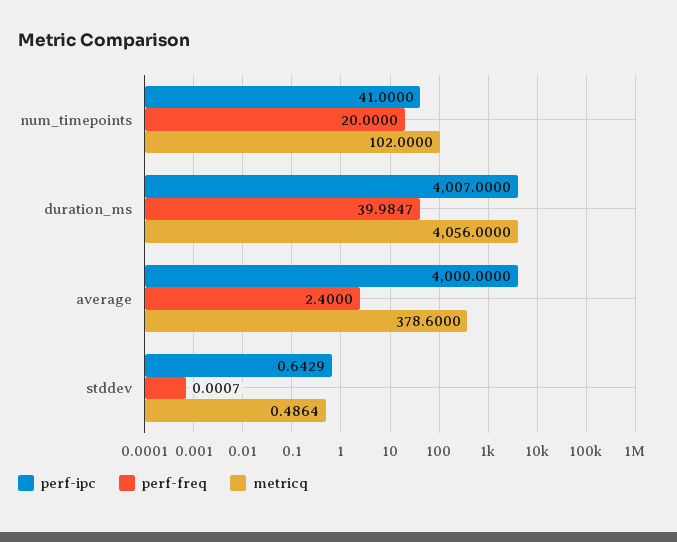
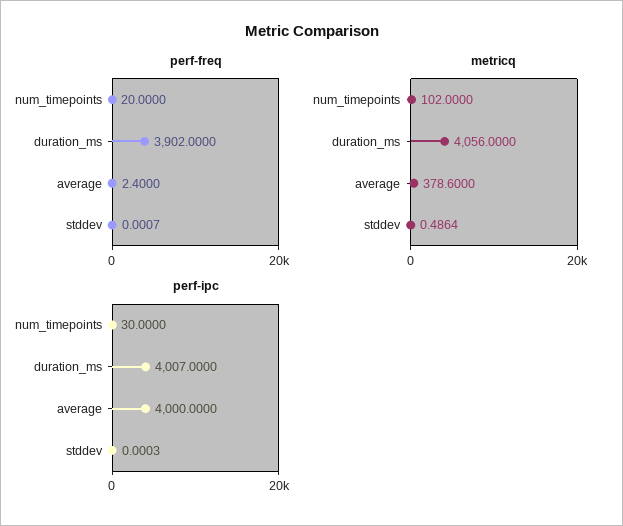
perf-ipc, num_timepoints: 41 -> 30
perf-freq, duration_ms: 39.9847 -> 3902
perf-ipc, stddev: 0.6429 -> 0.0003

